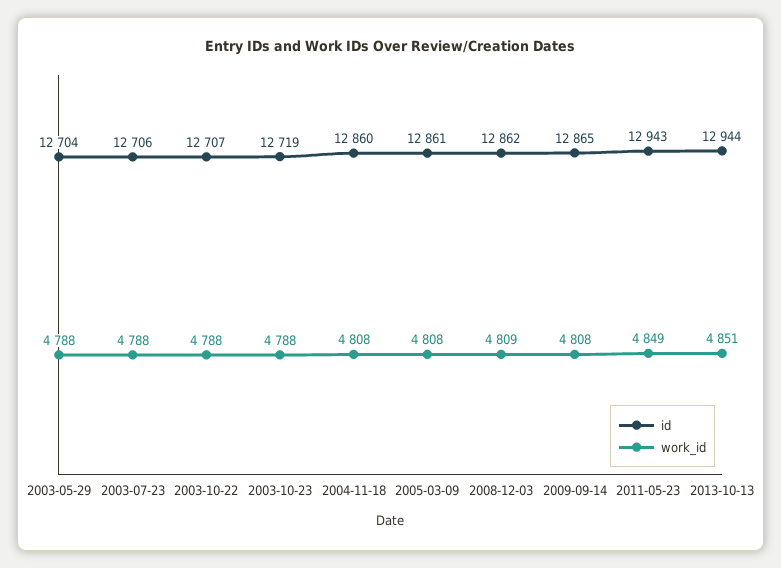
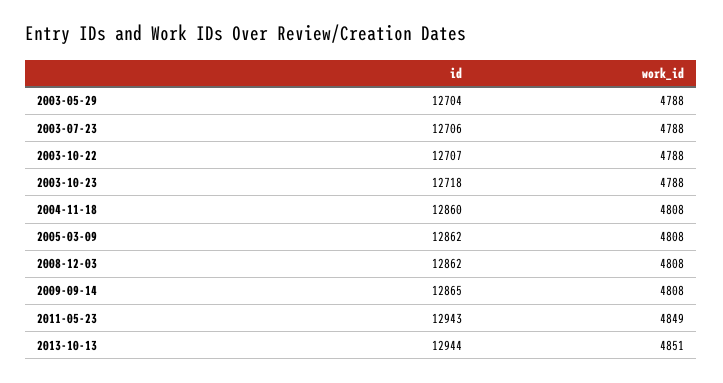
id, 2003-10-23: 12719 -> 12718
id, 2005-03-09: 12861 -> 12862
work_id, 2008-12-03: 4809 -> 4808

